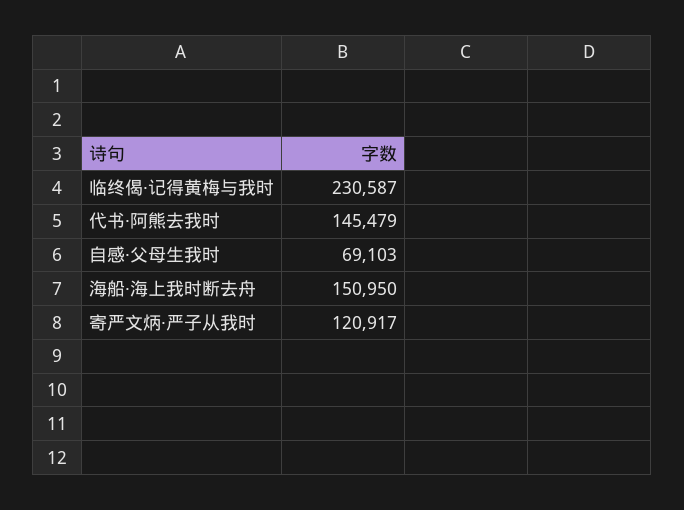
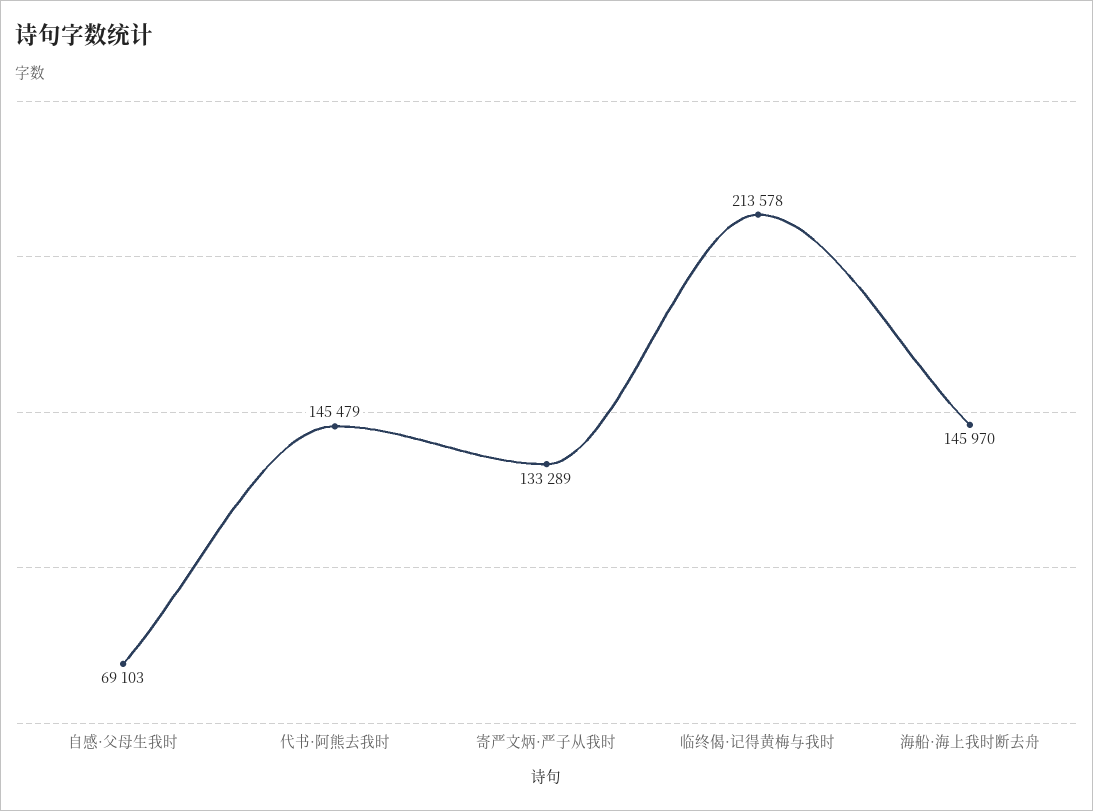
临终偈·记得黄梅与我时: 230587 -> 213578
海船·海上我时断去舟: 150950 -> 145970
寄严文炳·严子从我时: 120917 -> 133289

